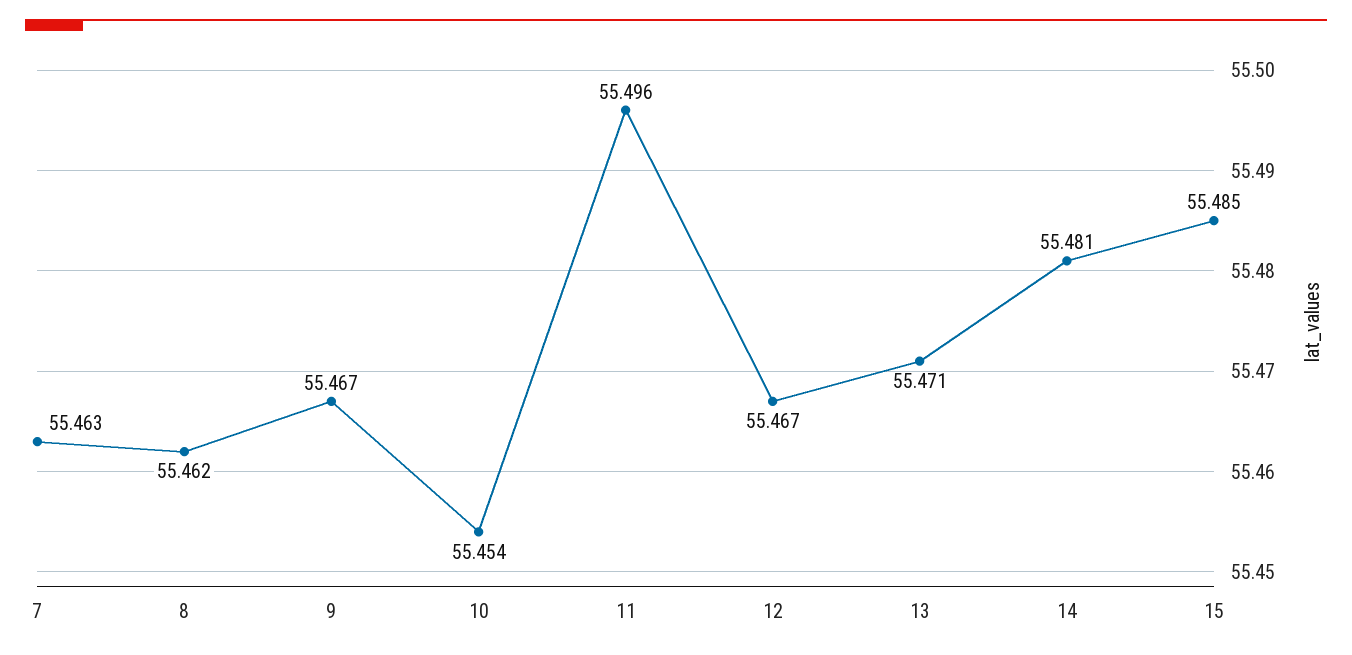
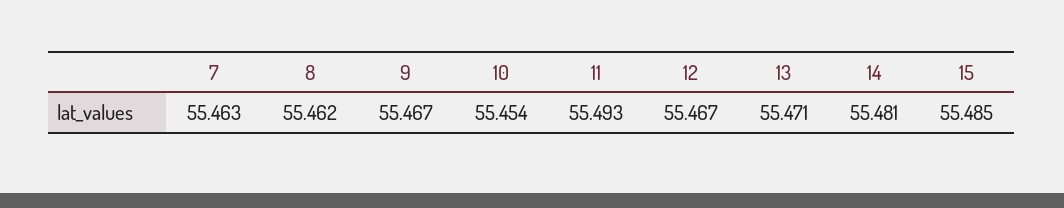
11: 55.496 -> 55.493

